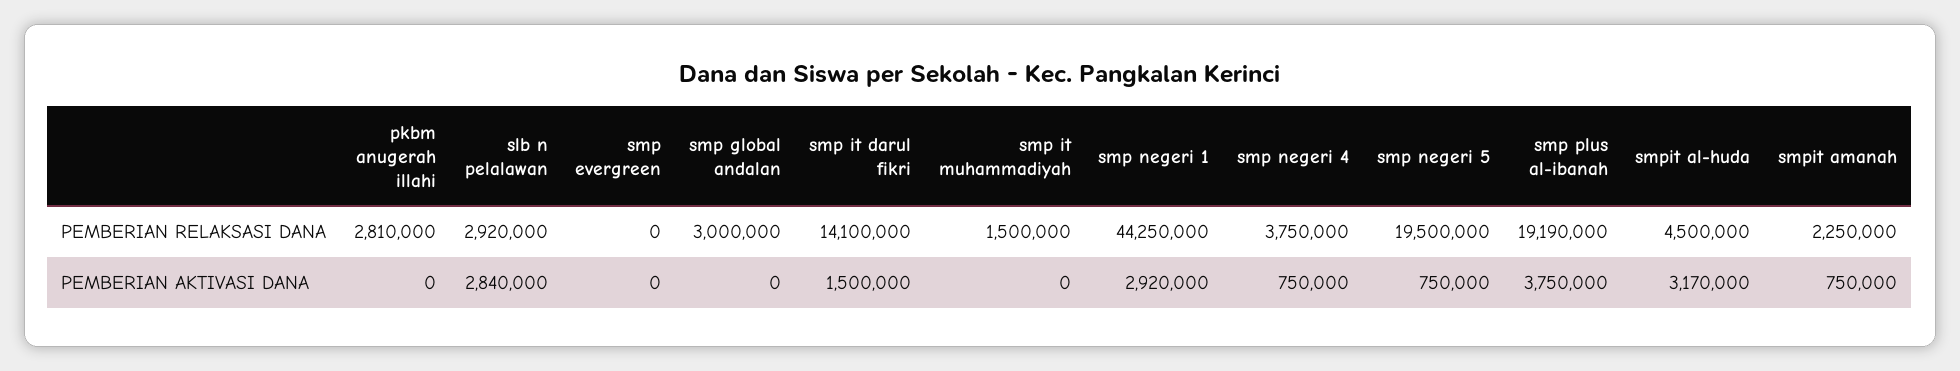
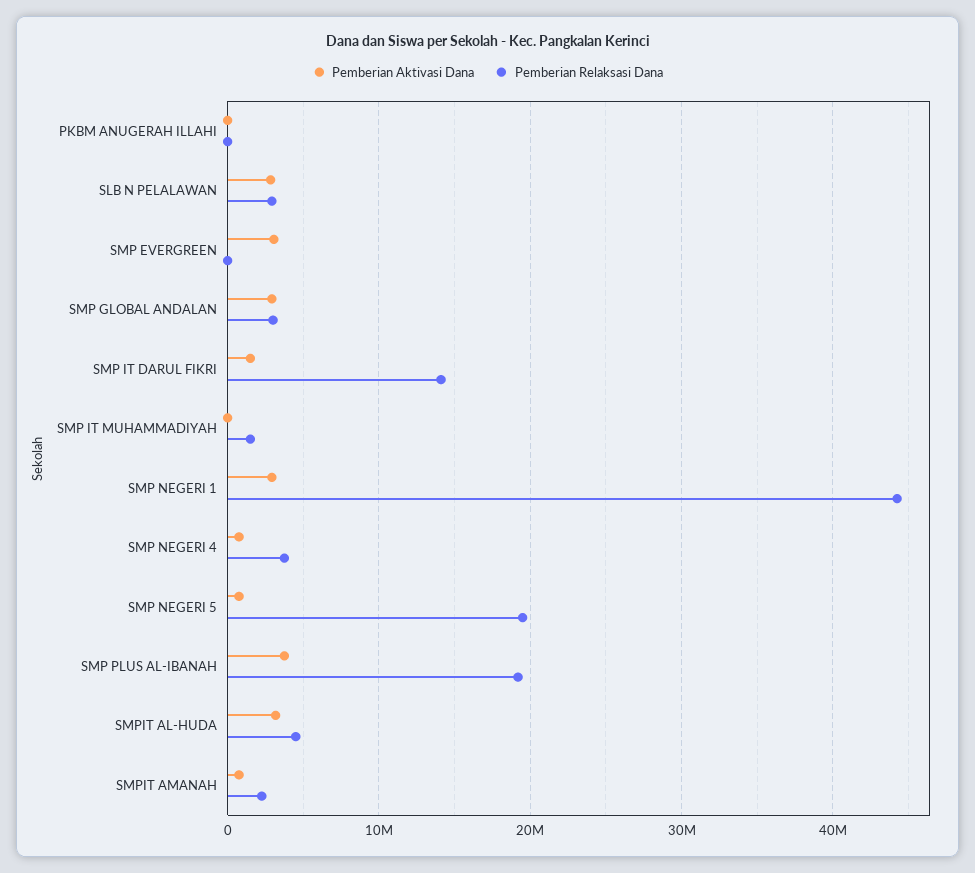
PEMBERIAN RELAKSASI DANA, pkbm anugerah illahi: 2810000 -> 0
PEMBERIAN AKTIVASI DANA, smp evergreen: 0 -> 3000000
PEMBERIAN AKTIVASI DANA, smp global andalan: 0 -> 3000000

